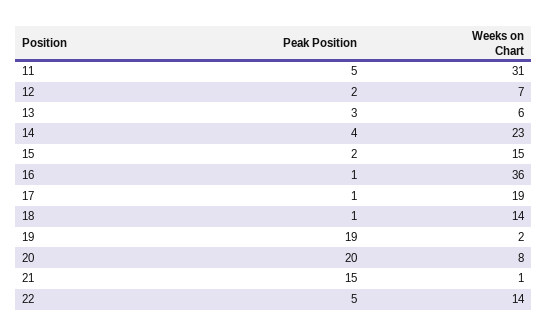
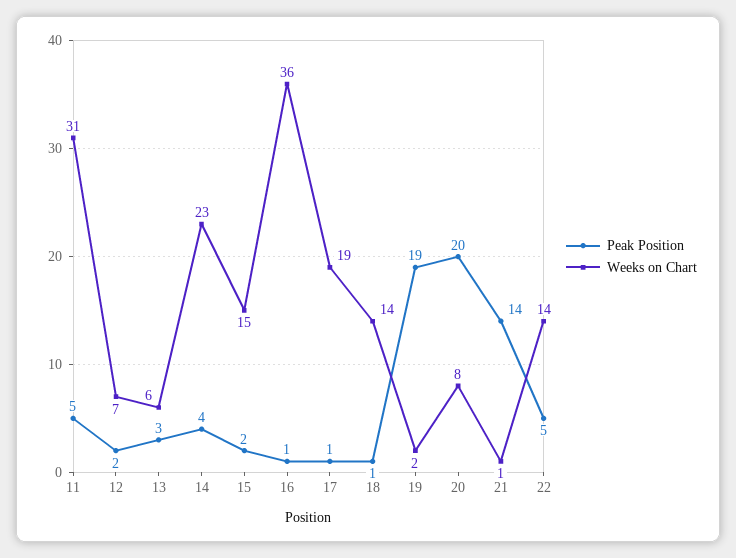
Peak Position, 21: 15 -> 14

